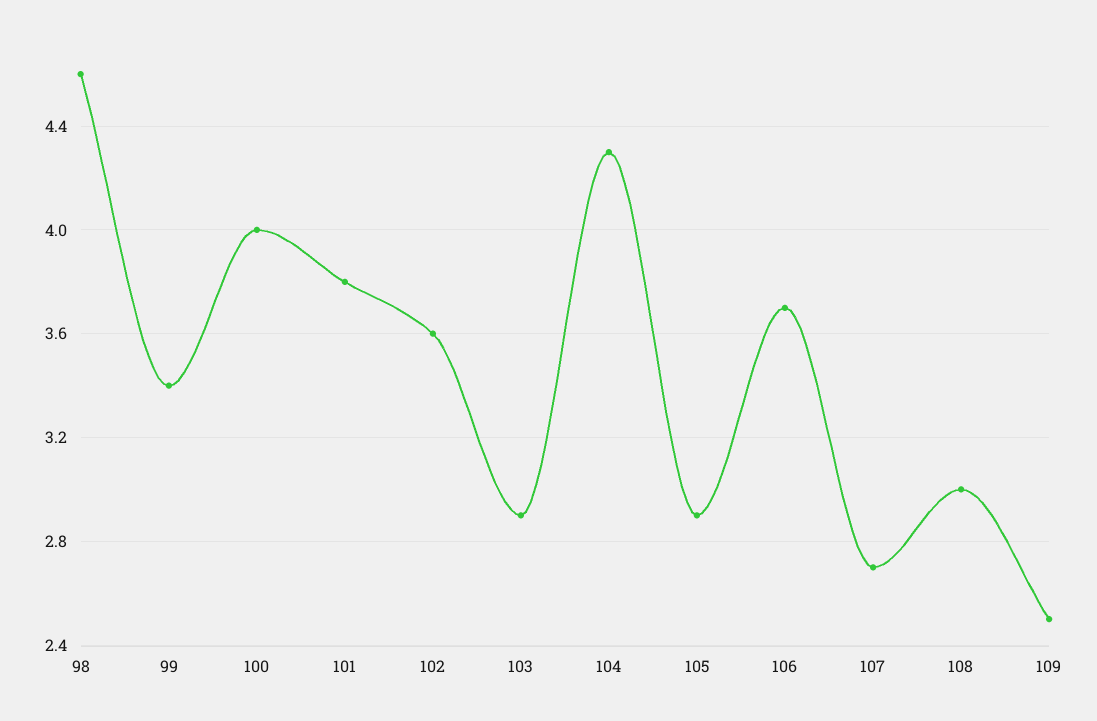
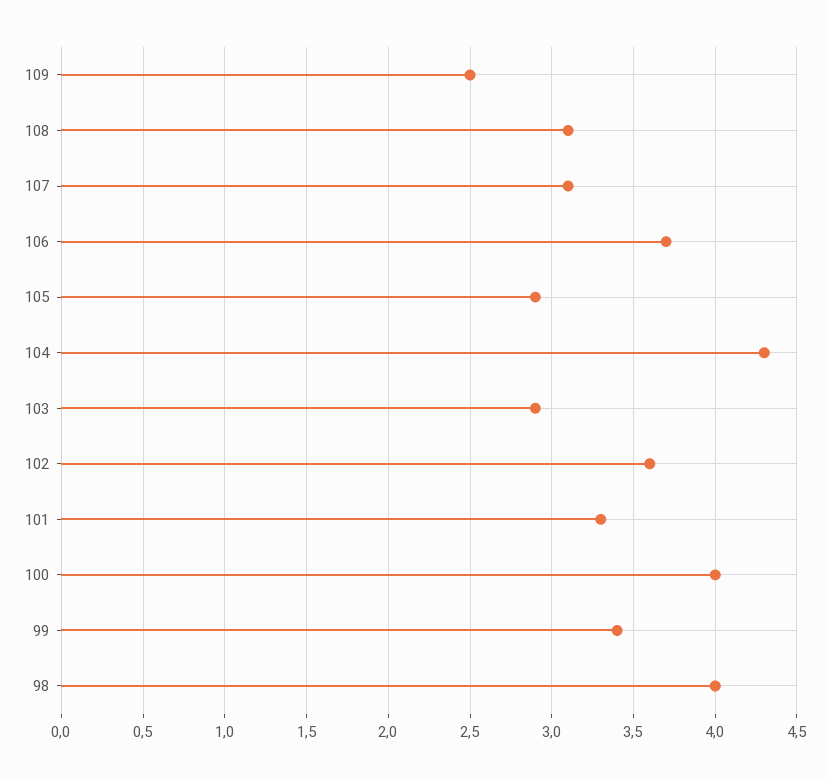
98: 4.6 -> 4
101: 3.8 -> 3.3
107: 2.7 -> 3.1
108: 3 -> 3.1

